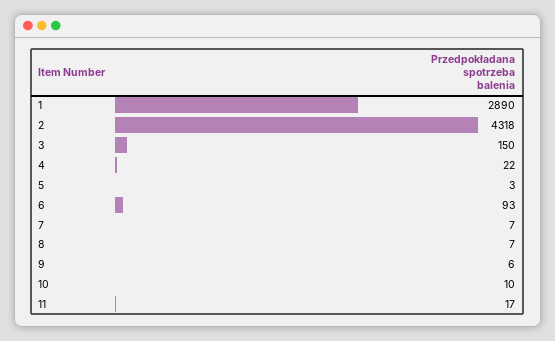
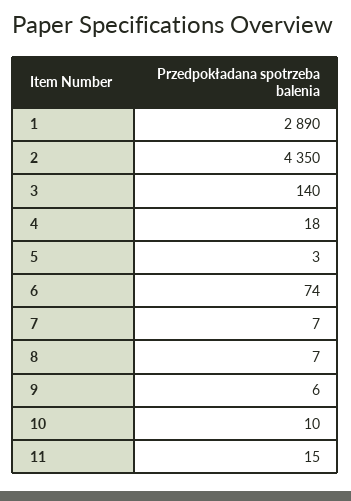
2: 4318 -> 4350
3: 150 -> 140
4: 22 -> 18
6: 93 -> 74
11: 17 -> 15

